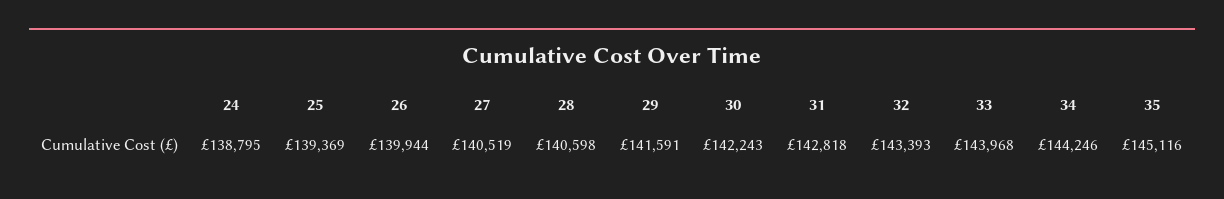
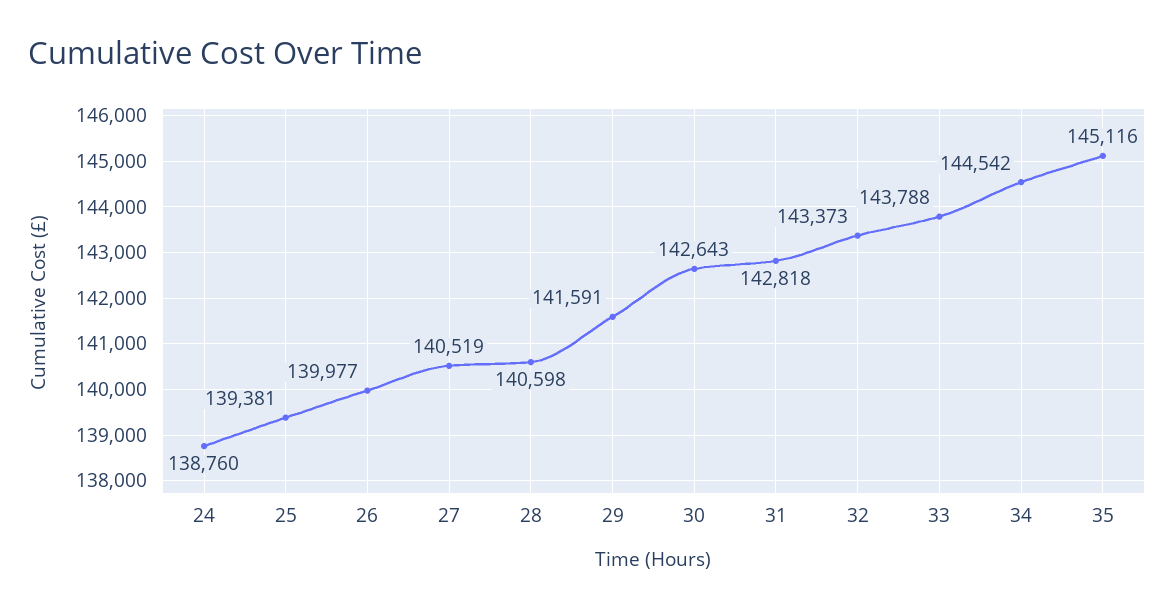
24: 138795 -> 138760
25: 139369 -> 139381
26: 139944 -> 139977
30: 142243 -> 142643
32: 143393 -> 143373
33: 143968 -> 143788
34: 144246 -> 144542

